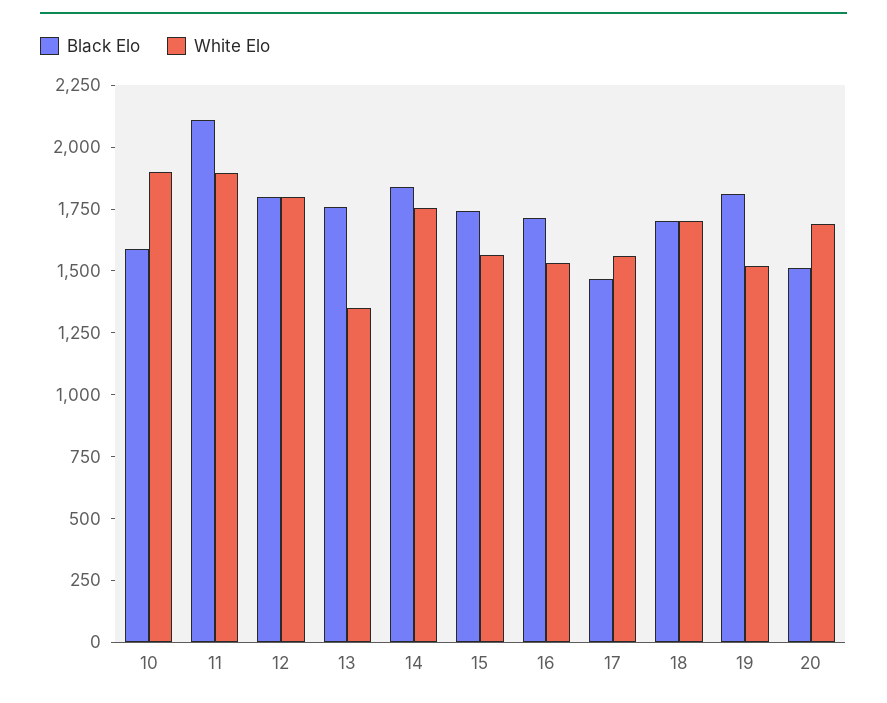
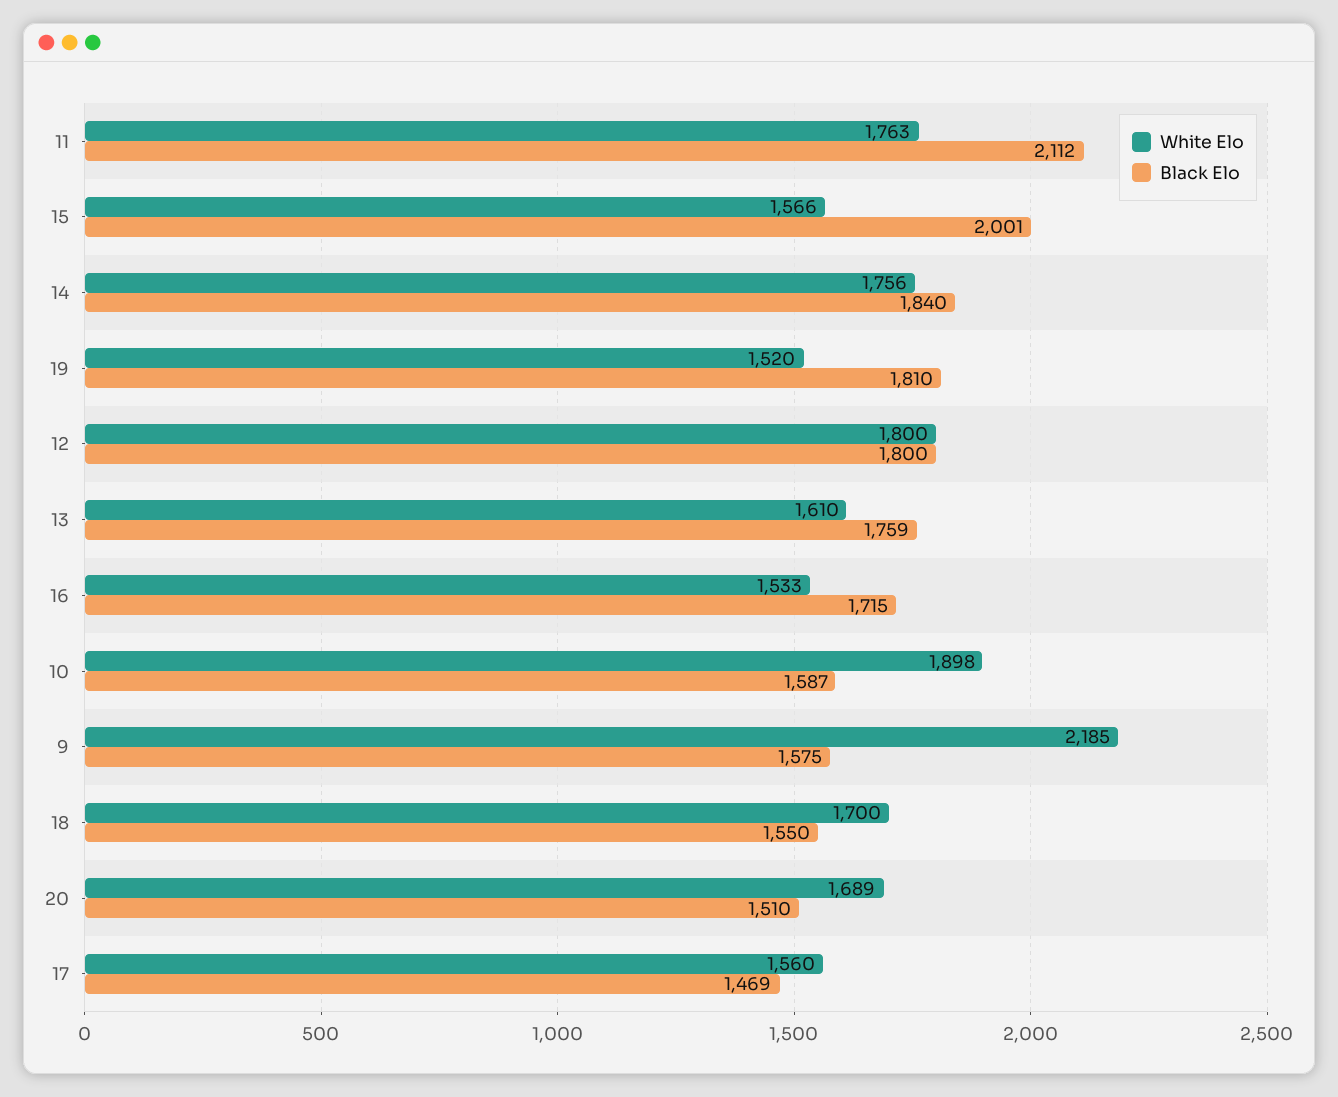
White Elo, 11: 1900 -> 1763
White Elo, 13: 1350 -> 1610
Black Elo, 15: 1750 -> 2001
Black Elo, 18: 1700 -> 1550
White Elo, 9: none -> 2185
Black Elo, 9: none -> 1575

